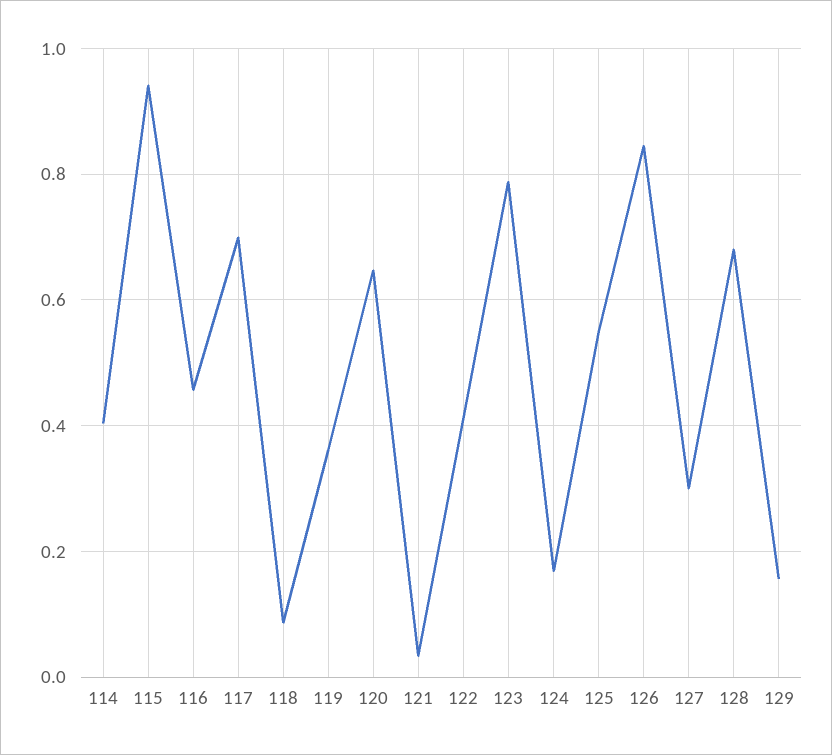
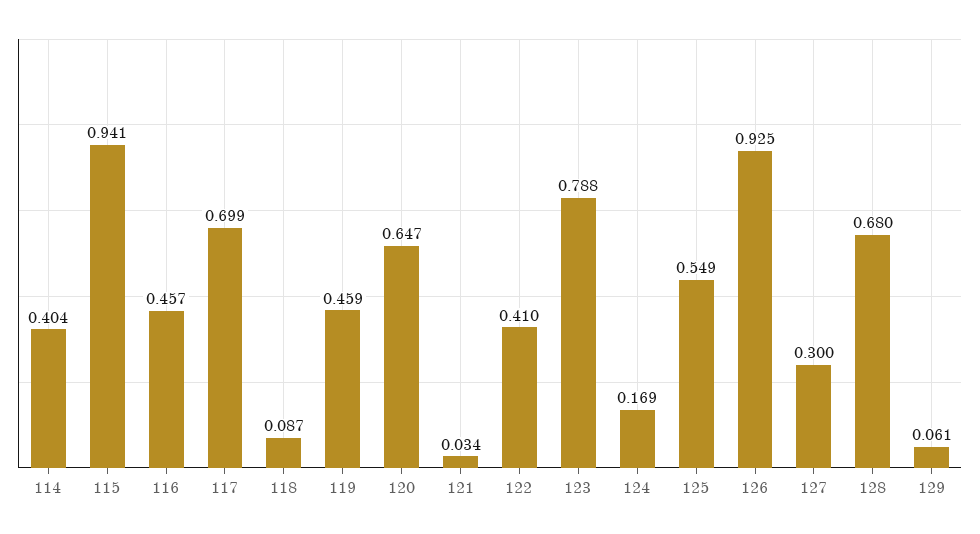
119: 0.36 -> 0.459
126: 0.84 -> 0.925
129: 0.16 -> 0.061

